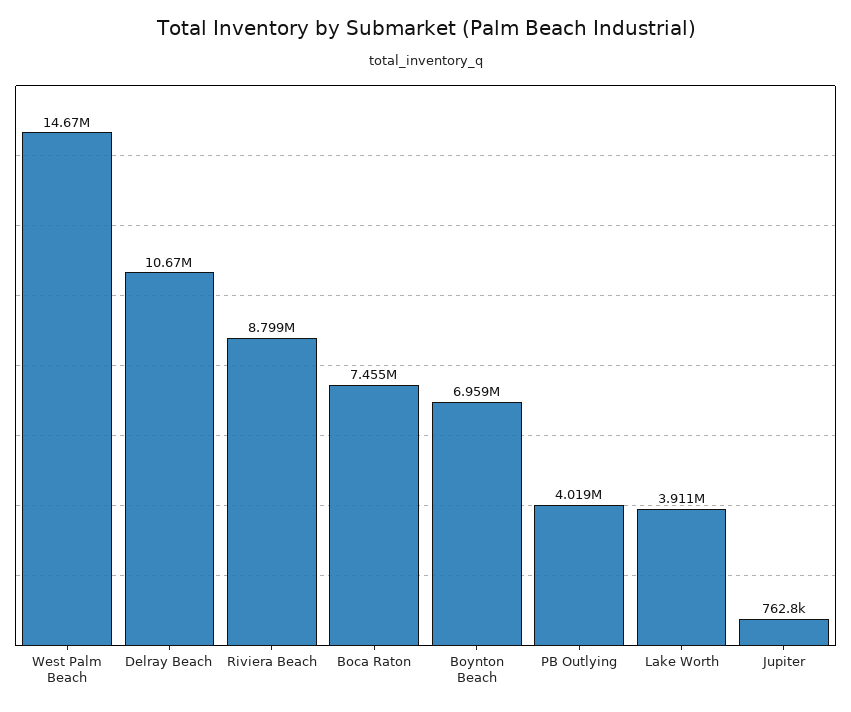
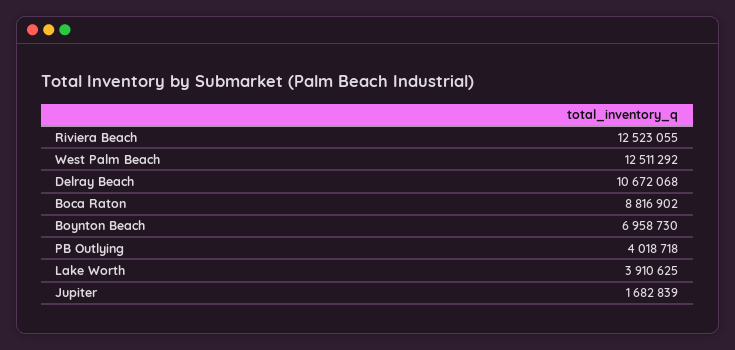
West Palm Beach: 14670000 -> 12511292
Riviera Beach: 8799000 -> 12523055
Boca Raton: 7455000 -> 8816902
Jupiter: 762800 -> 1682839

